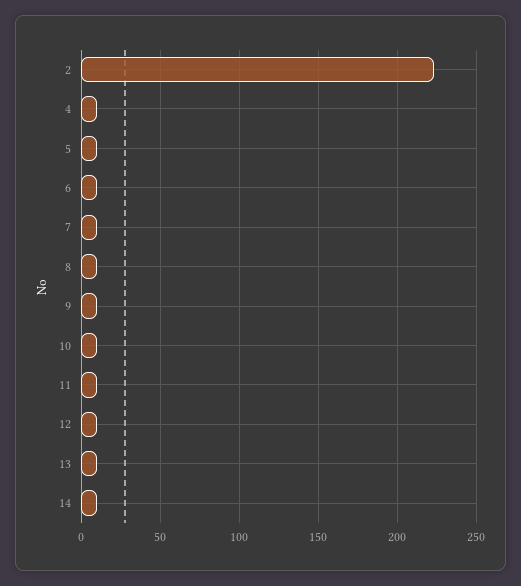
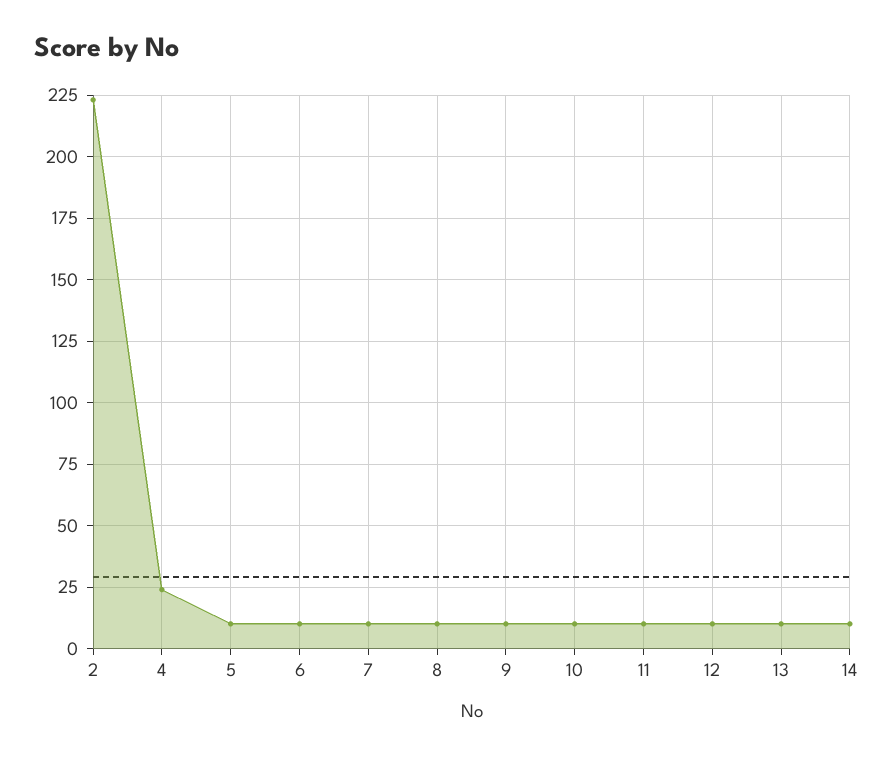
4: 10 -> 25

